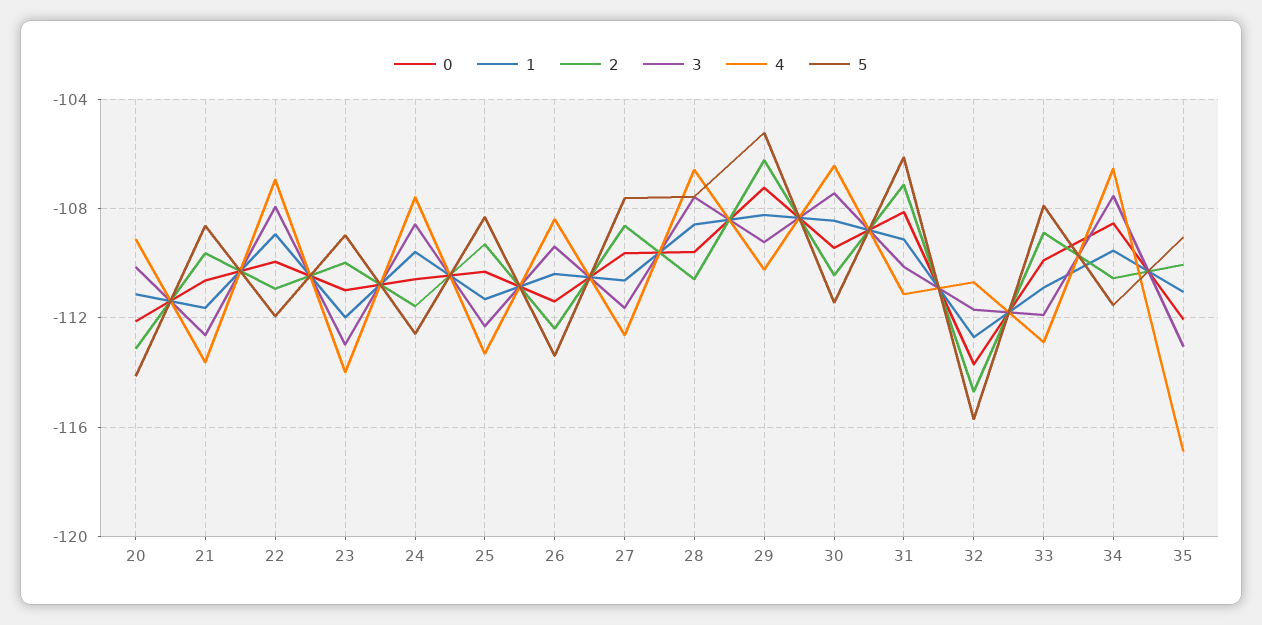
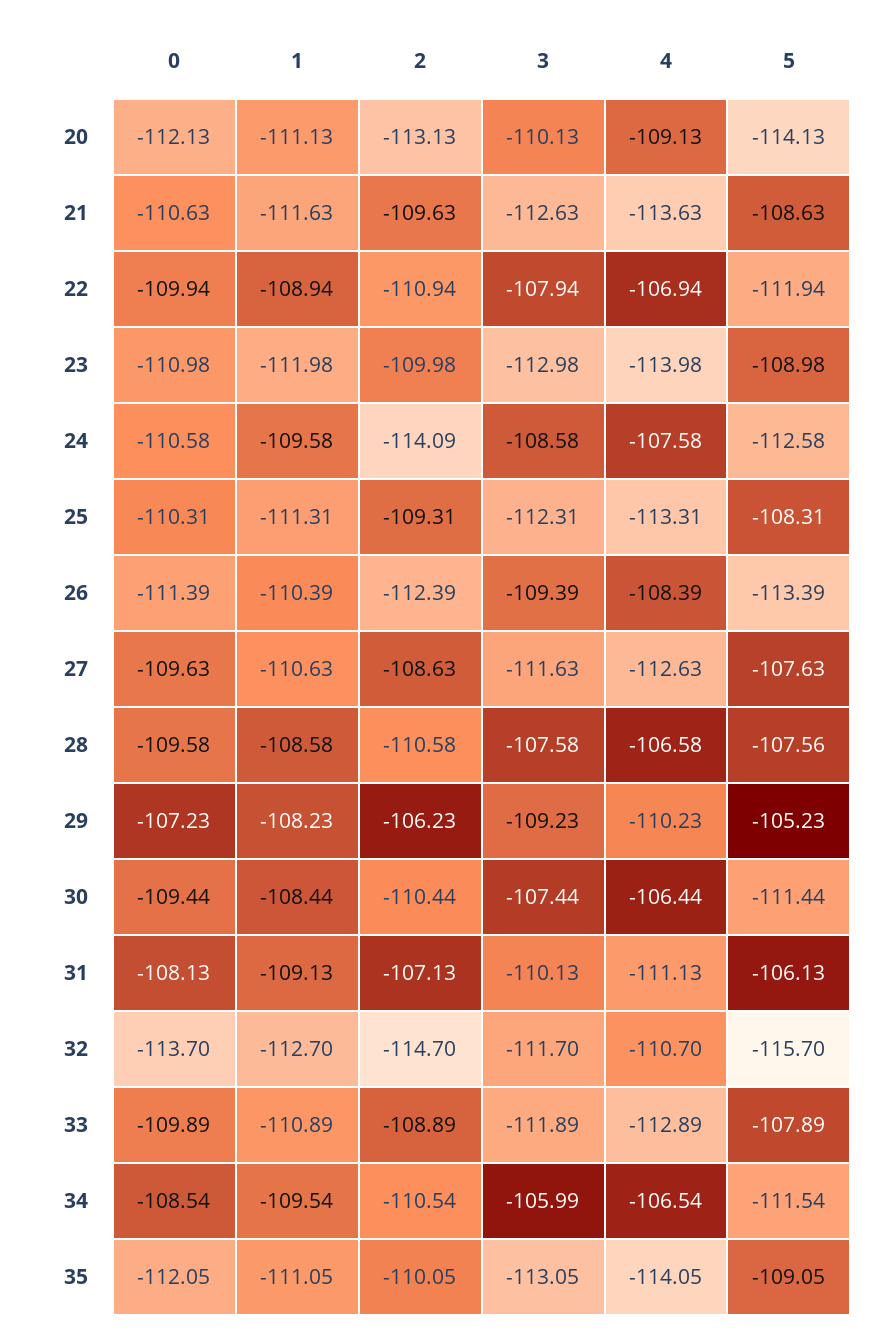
2, 24: -111.5 -> -114.09
3, 34: -107.5 -> -105.99
4, 35: -117 -> -114.05

